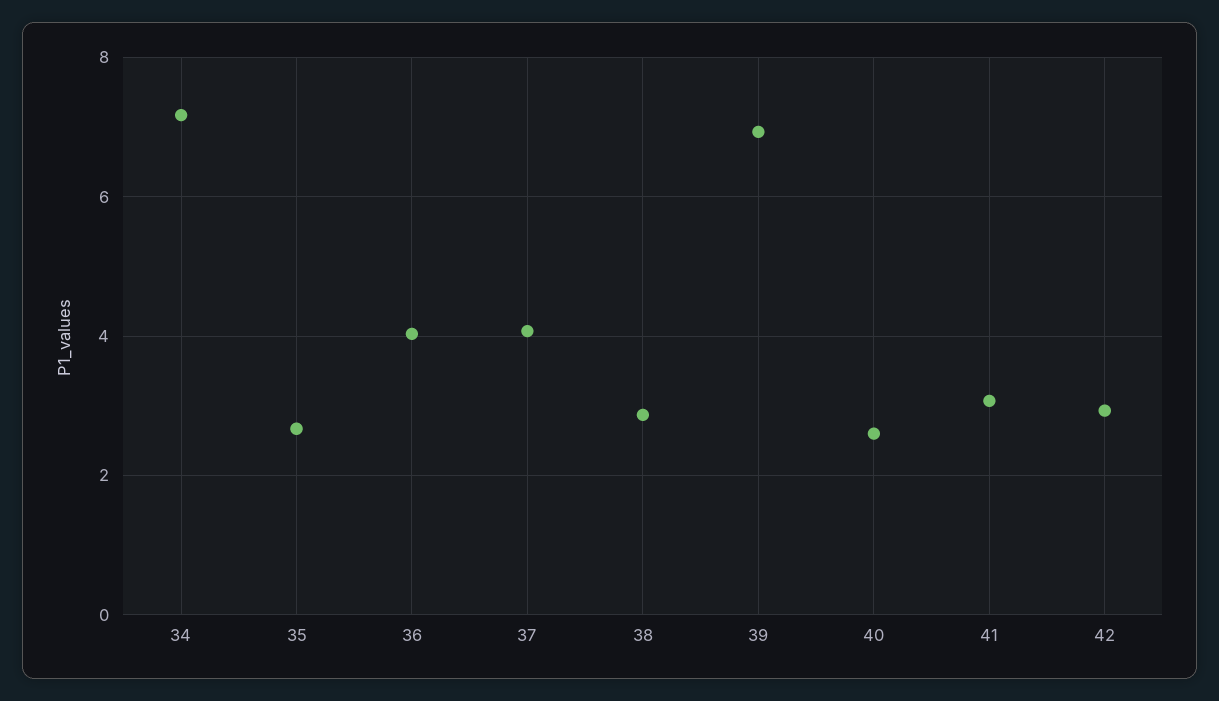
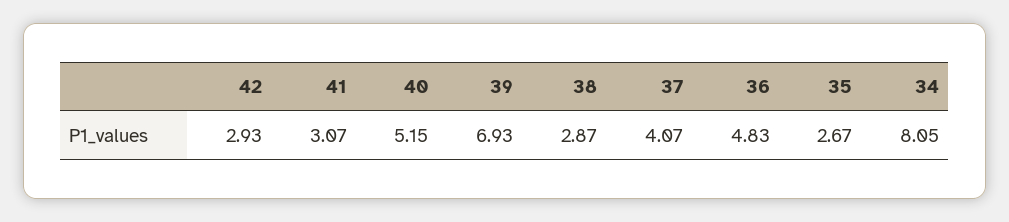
34: 7.2 -> 8.05
36: 4 -> 4.83
40: 2.6 -> 5.15

